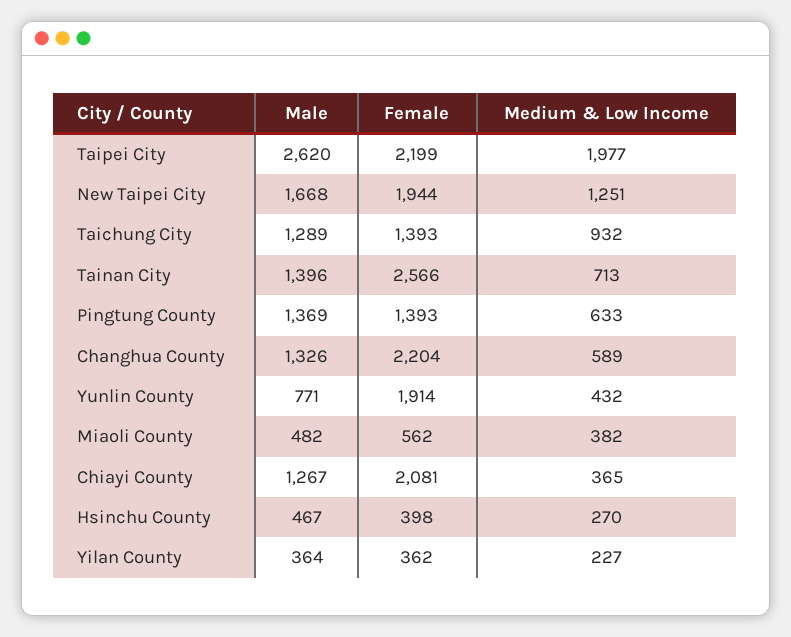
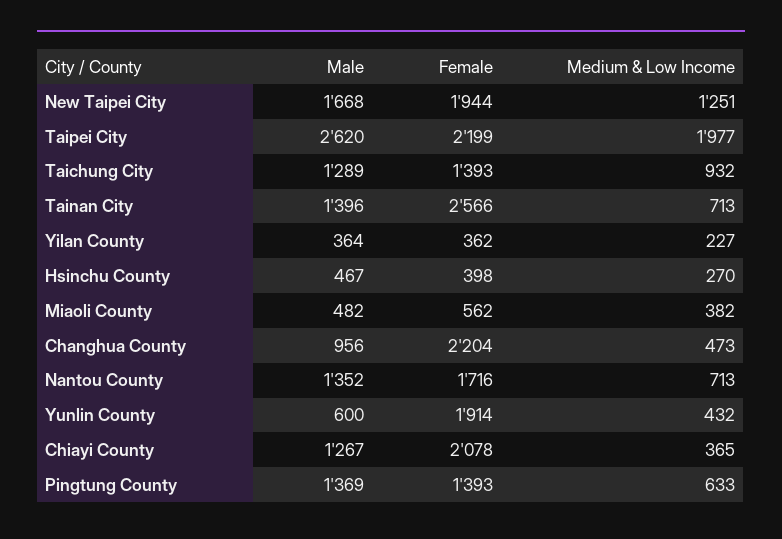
Male, Changhua County: 1326 -> 956
Medium & Low Income, Changhua County: 589 -> 473
Male, Yunlin County: 771 -> 600
Female, Chiayi County: 2081 -> 2078
Male, Nantou County: none -> 1352
Female, Nantou County: none -> 1716
Medium & Low Income, Nantou County: none -> 713

